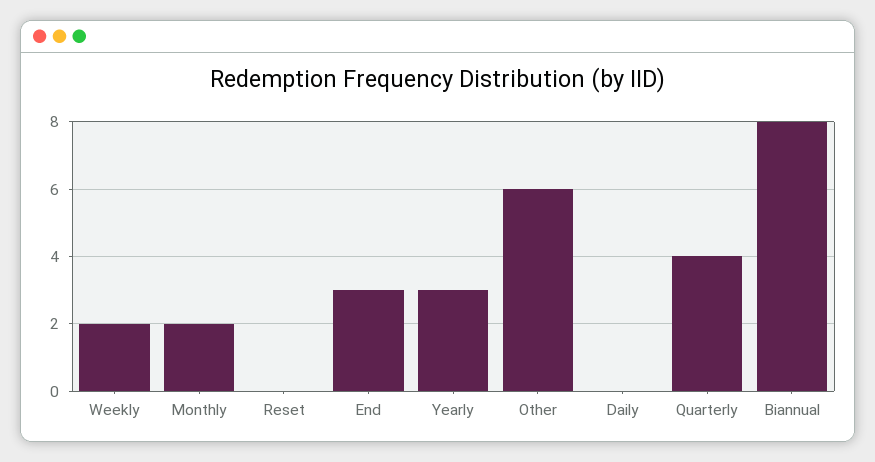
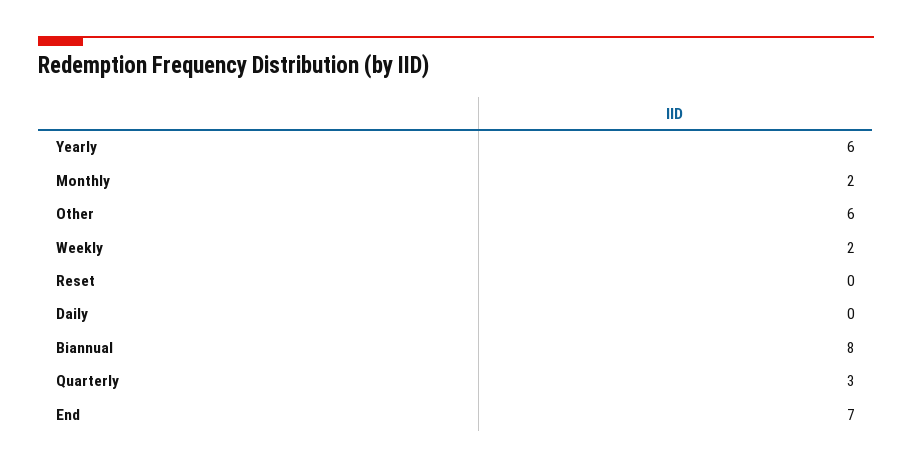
End: 3 -> 7
Yearly: 3 -> 6
Quarterly: 4 -> 3

